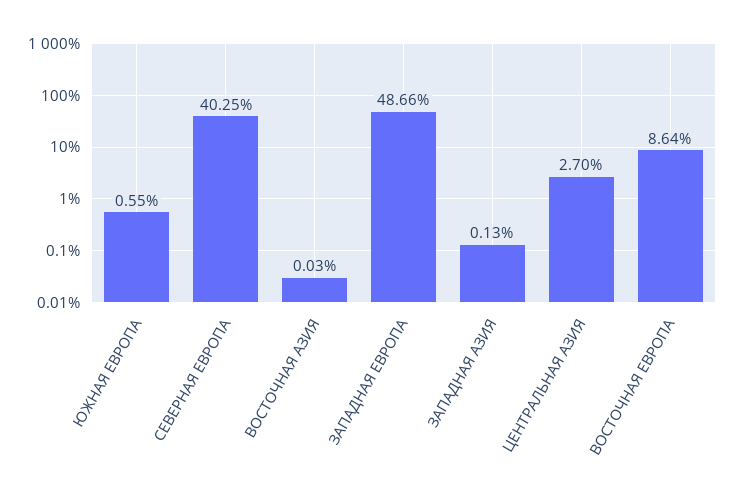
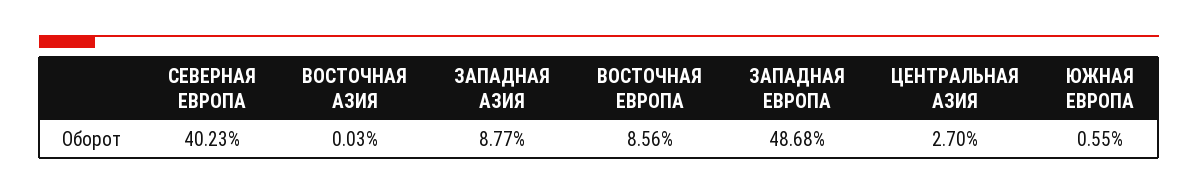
СЕВЕРНАЯ ЕВРОПА: 40.25 -> 40.23
ЗАПАДНАЯ ЕВРОПА: 48.66 -> 48.68
ЗАПАДНАЯ АЗИЯ: 0.13 -> 8.77
ВОСТОЧНАЯ ЕВРОПА: 8.64 -> 8.56

